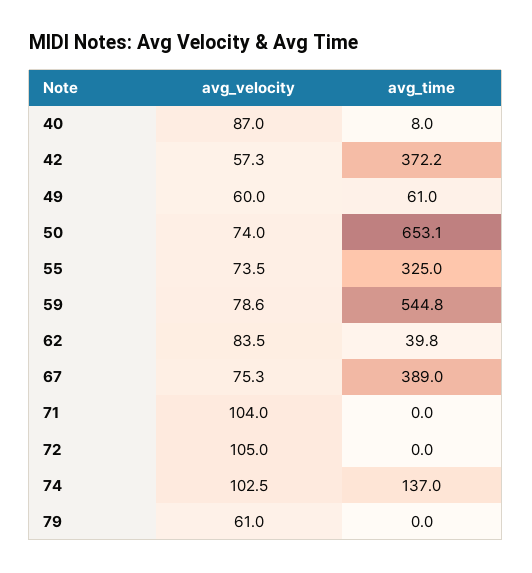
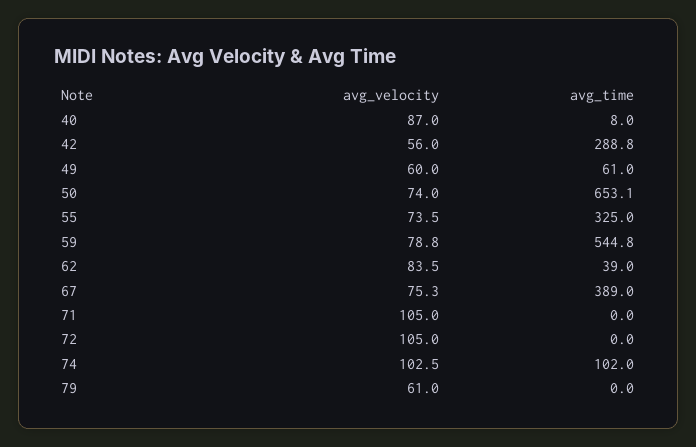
avg_velocity, 42: 57.3 -> 56
avg_time, 42: 372.2 -> 288.8
avg_velocity, 59: 78.6 -> 78.8
avg_time, 62: 39.8 -> 39
avg_velocity, 71: 104 -> 105
avg_time, 74: 137 -> 102

